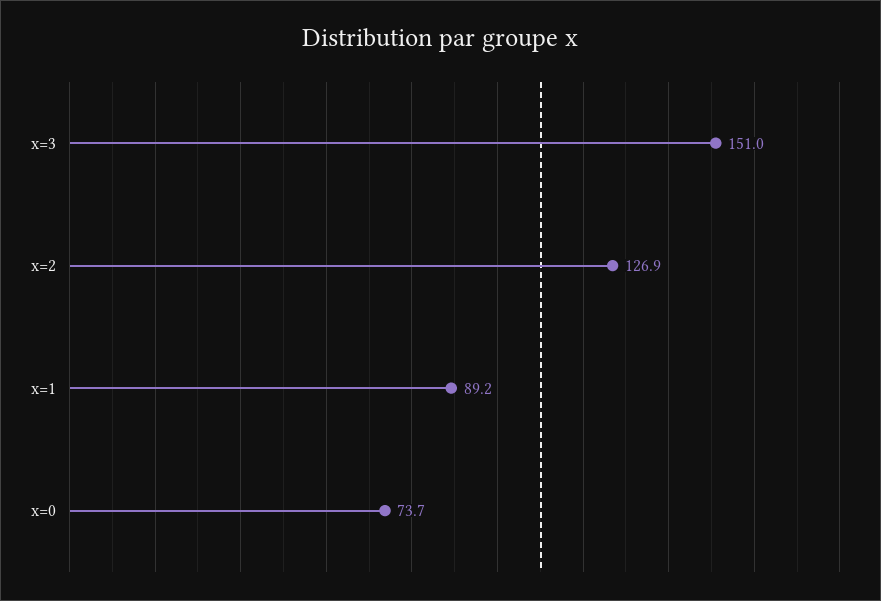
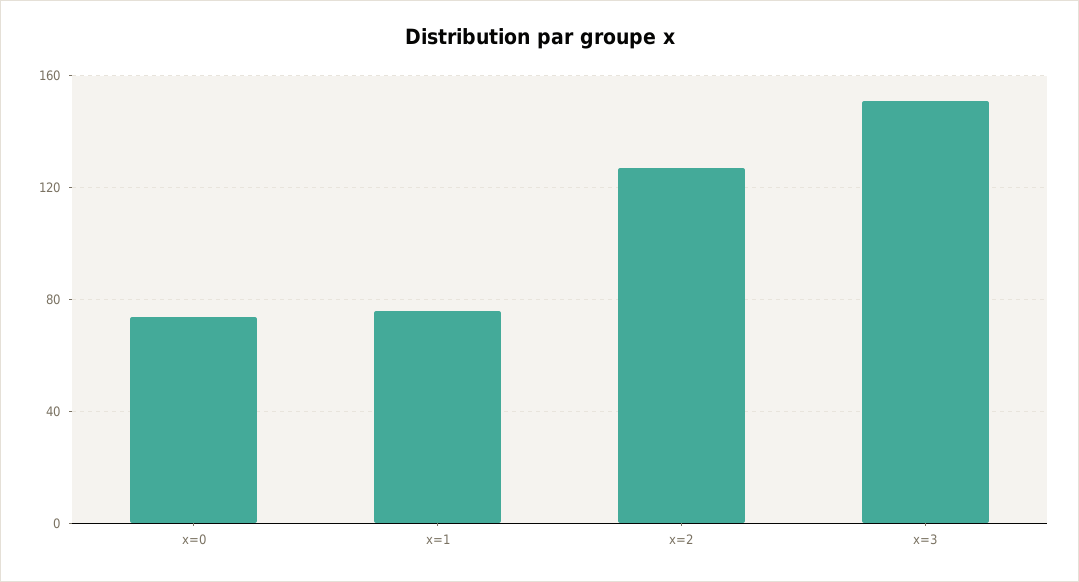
x=1: 89.2 -> 75

